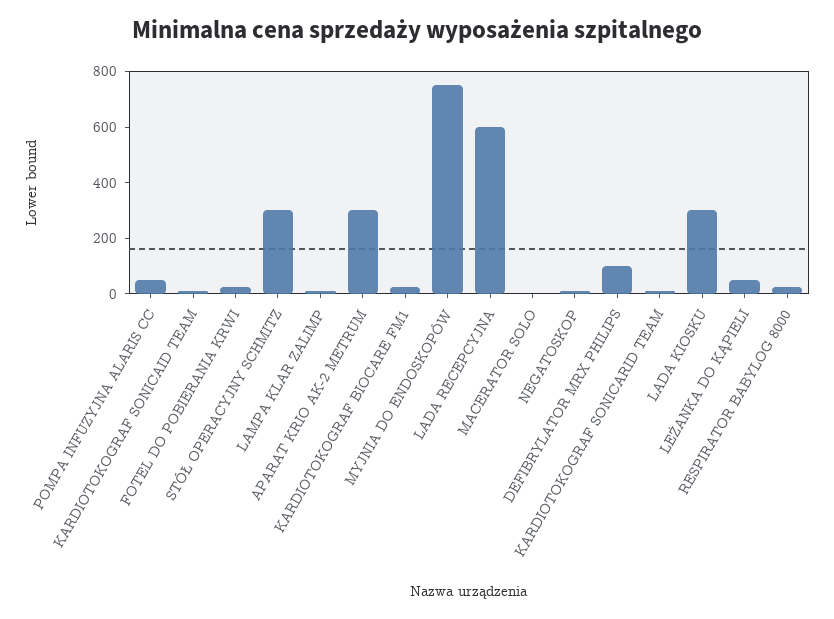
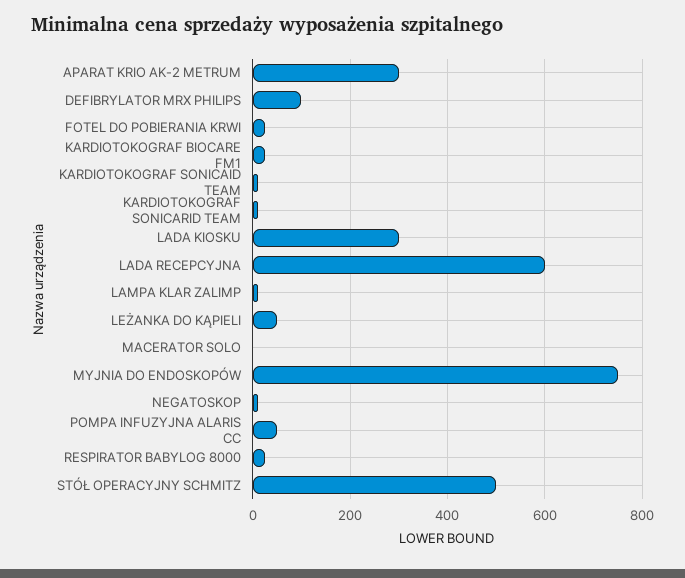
STÓŁ OPERACYJNY SCHMITZ: 300 -> 500

